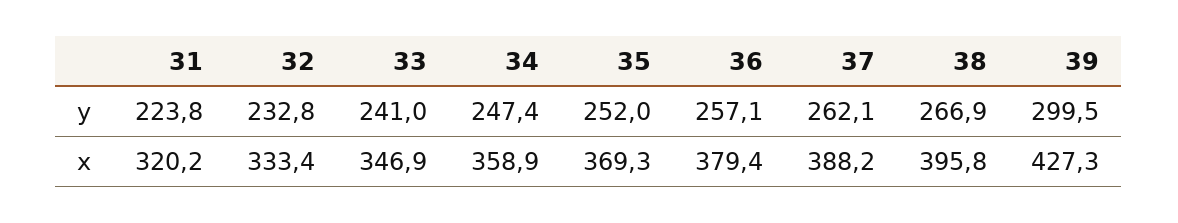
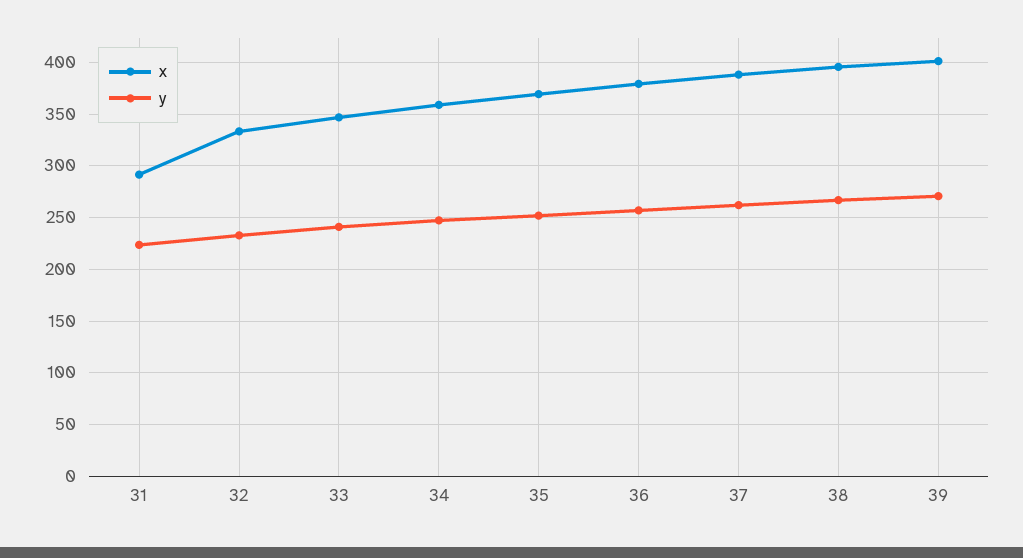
y, 39: 299.5 -> 270
x, 31: 320.2 -> 290
x, 39: 427.3 -> 400

